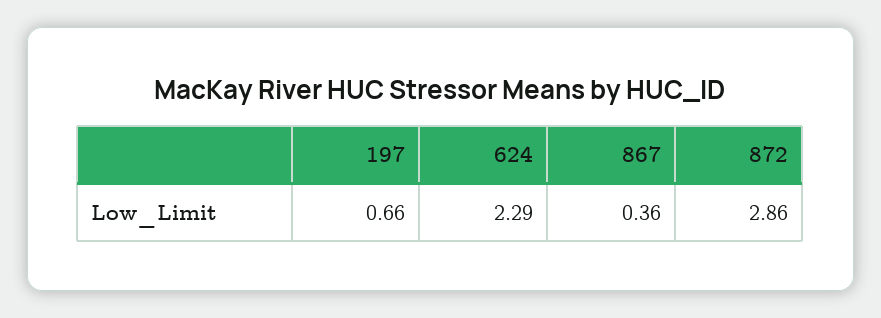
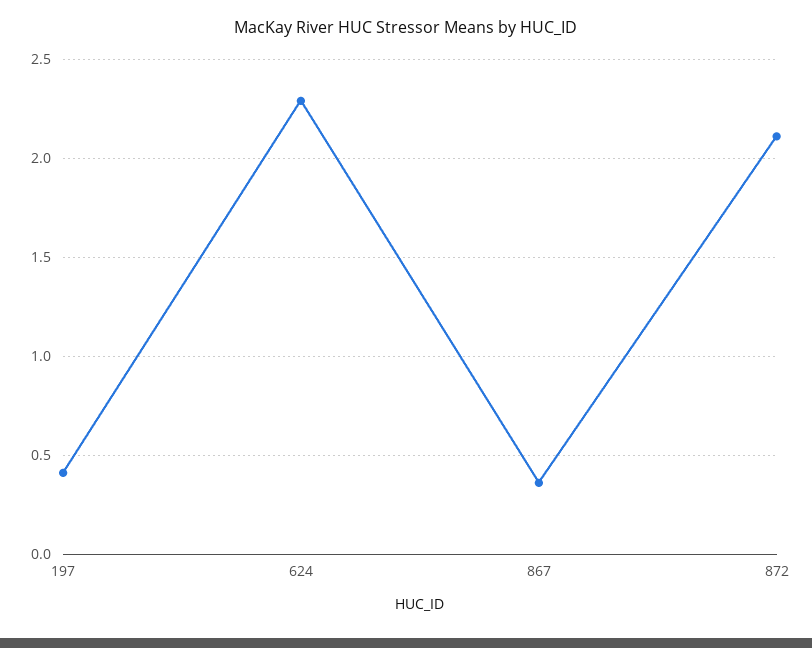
197: 0.66 -> 0.4
872: 2.86 -> 2.1

